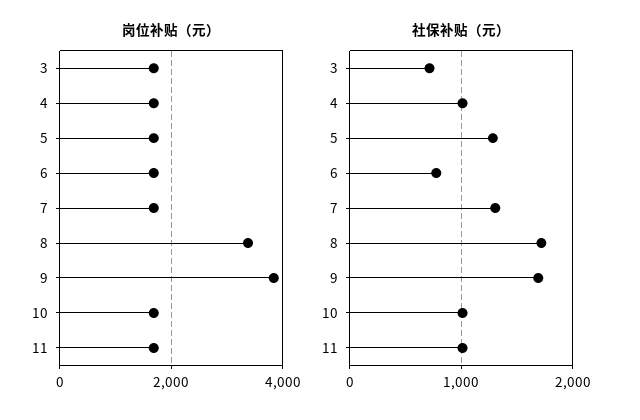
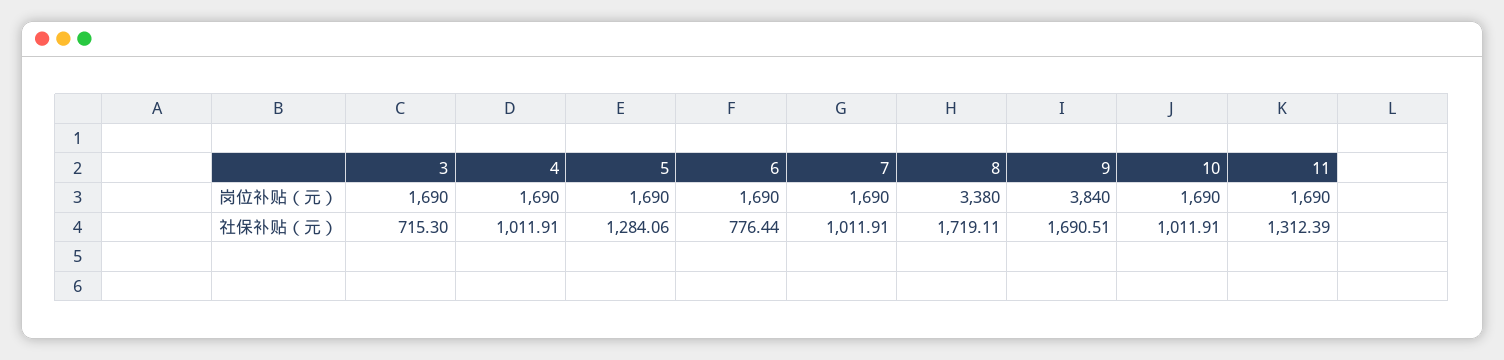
社保补贴（元）, 7: 1300 -> 1011.91
社保补贴（元）, 11: 1000 -> 1312.39

